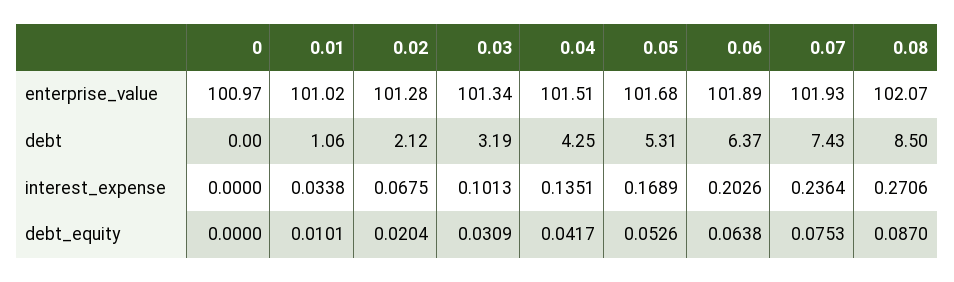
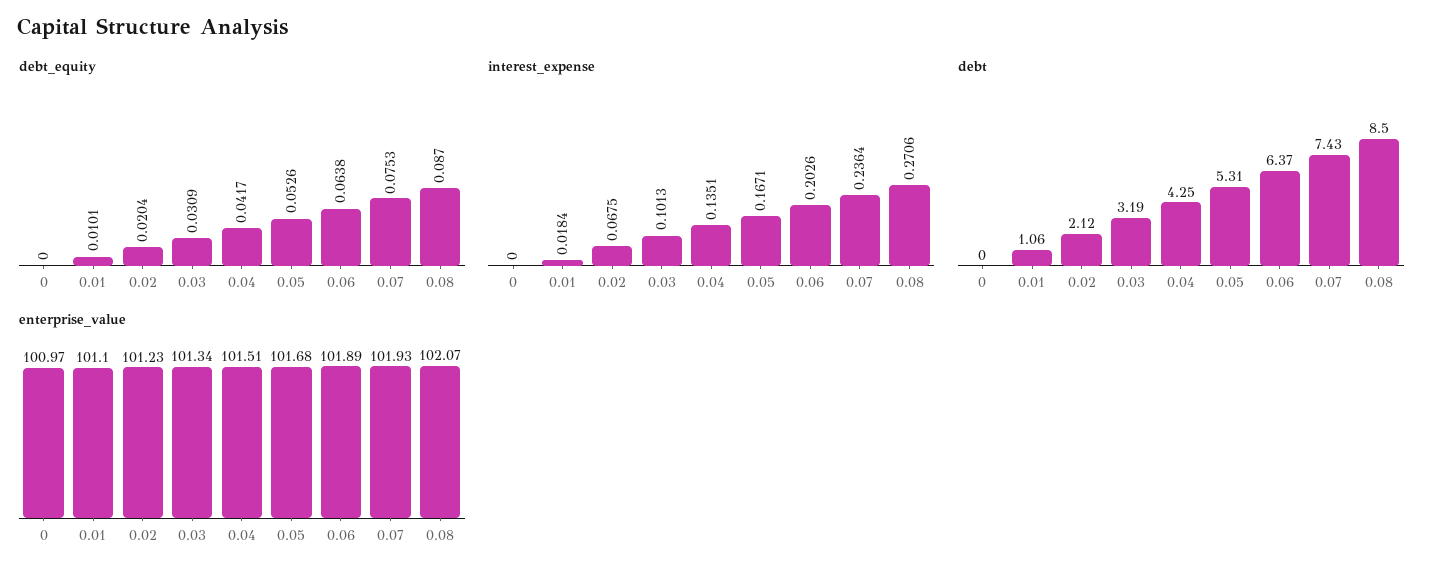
enterprise_value, 0.01: 101.02 -> 101.1
enterprise_value, 0.02: 101.28 -> 101.23
interest_expense, 0.01: 0.0338 -> 0.0184
interest_expense, 0.05: 0.1689 -> 0.1671

